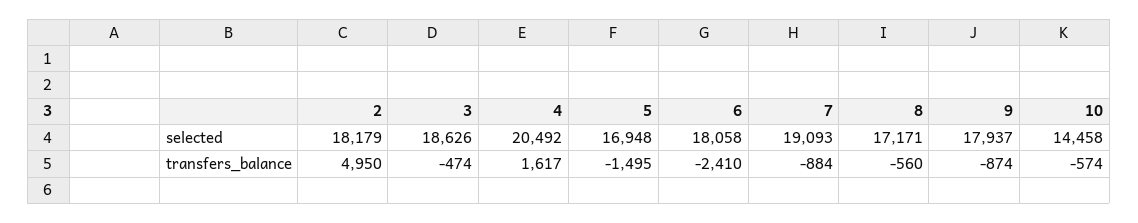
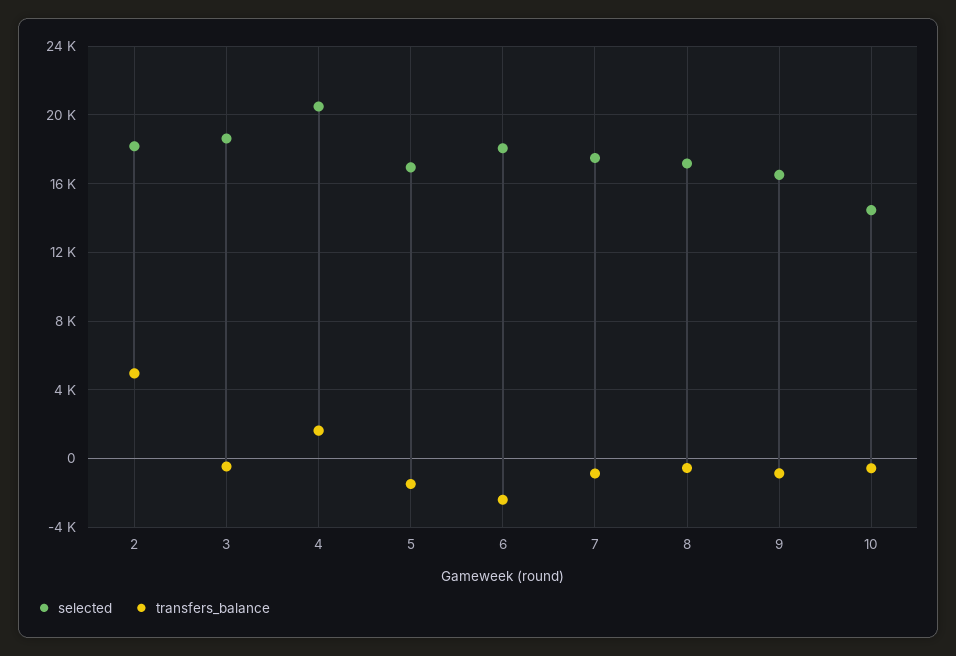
selected, 7: 19093 -> 17500
selected, 9: 17937 -> 16500

